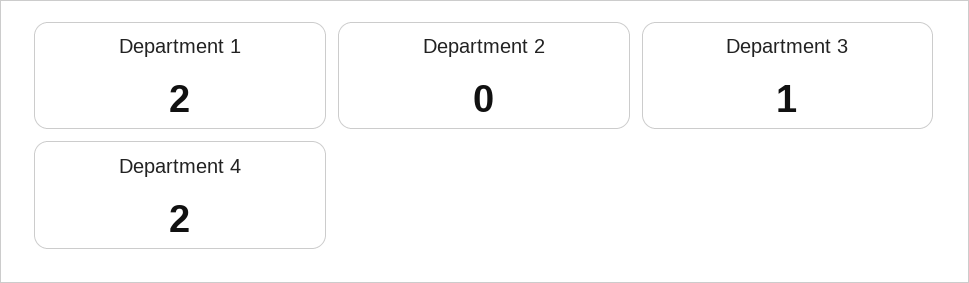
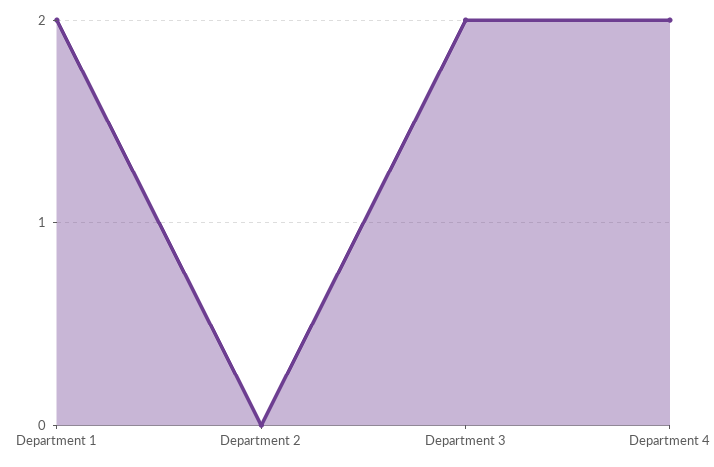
Department 3: 1 -> 2

